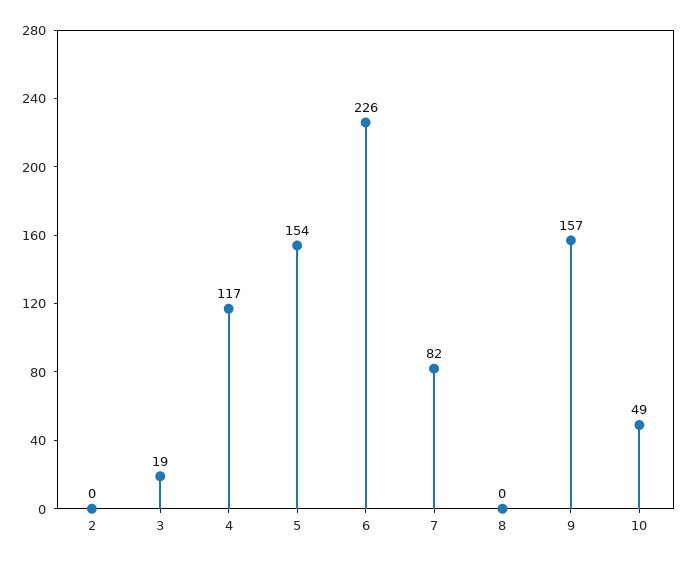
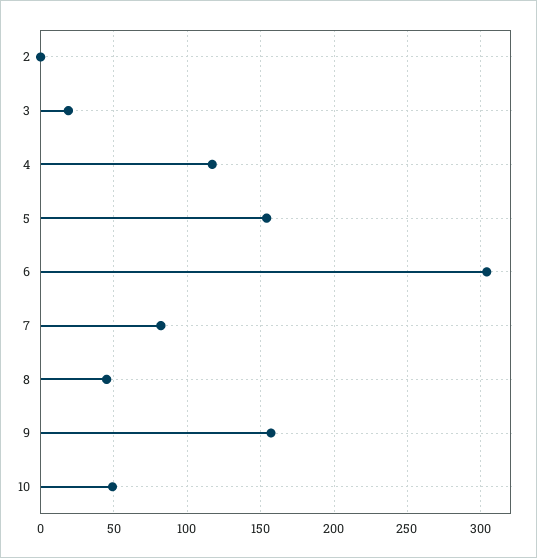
6: 226 -> 305
8: 0 -> 45

